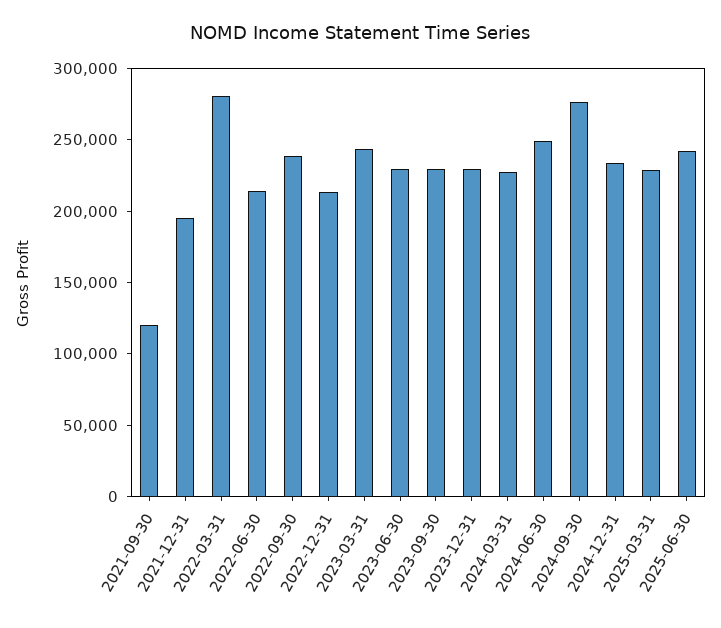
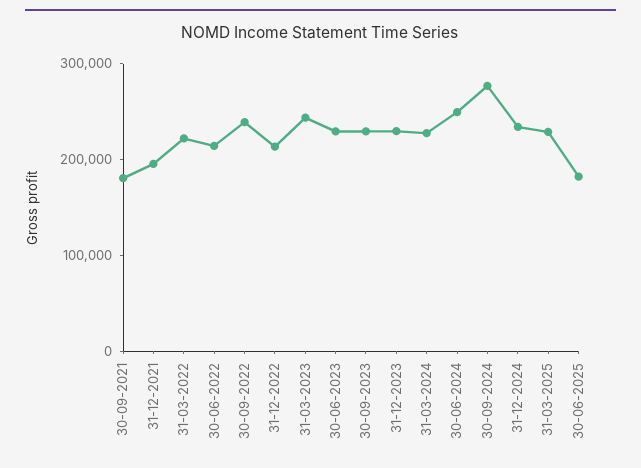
2021-09-30: 120000 -> 180000
2022-03-31: 280000 -> 220000
2025-06-30: 240000 -> 180000

